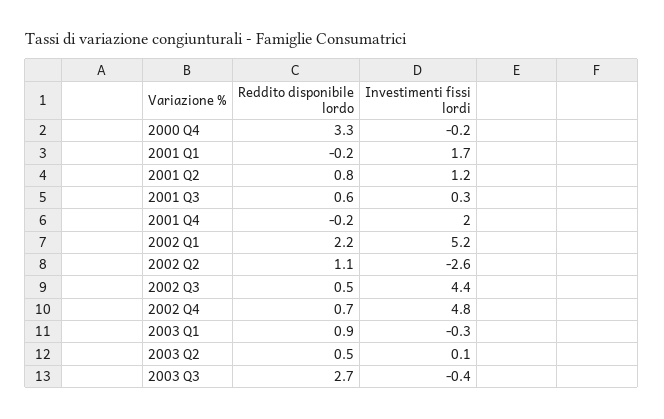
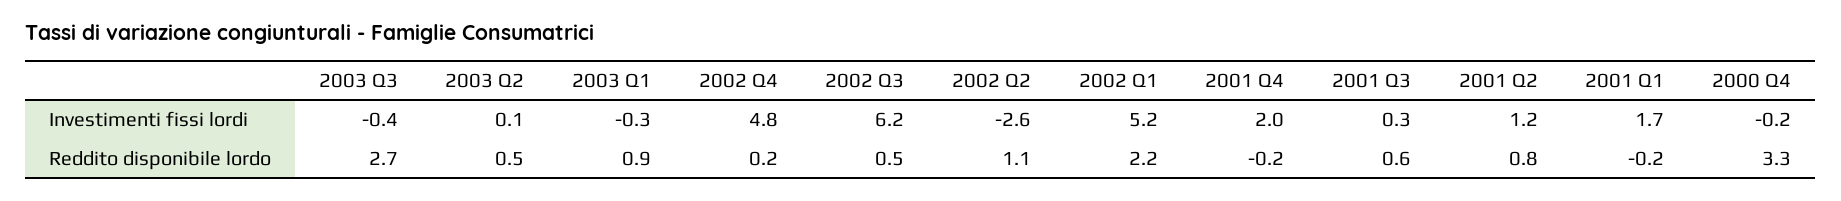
Investimenti fissi lordi, 2002 Q3: 4.4 -> 6.2
Reddito disponibile lordo, 2002 Q4: 0.7 -> 0.2

